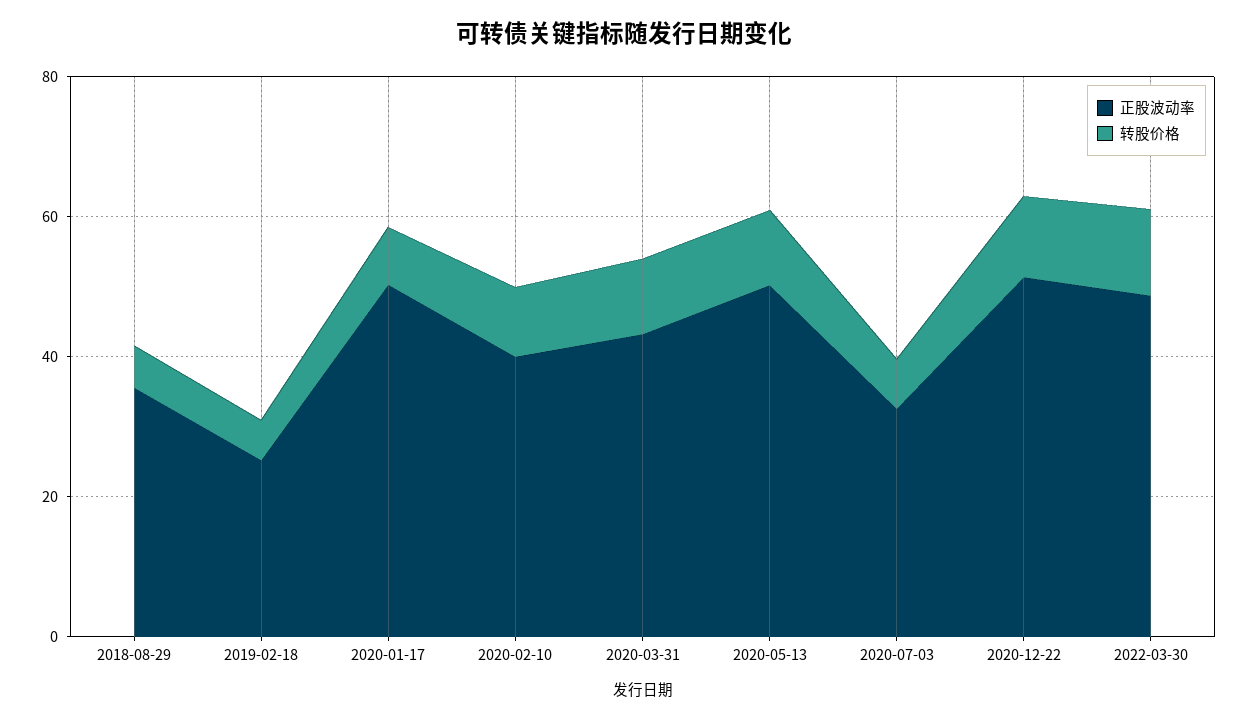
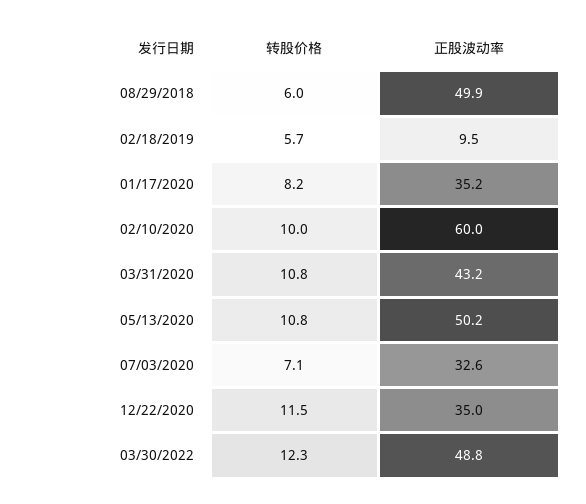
正股波动率, 2018-08-29: 35 -> 49.9
正股波动率, 2019-02-18: 25 -> 9.5
正股波动率, 2020-01-17: 50 -> 35.2
正股波动率, 2020-02-10: 40 -> 60
正股波动率, 2020-12-22: 50 -> 35

